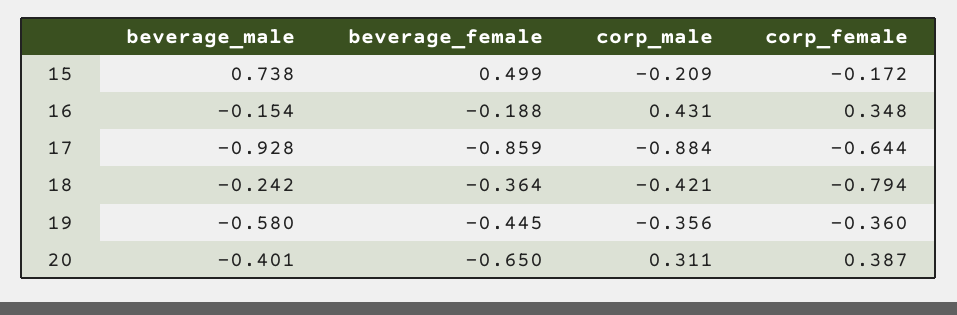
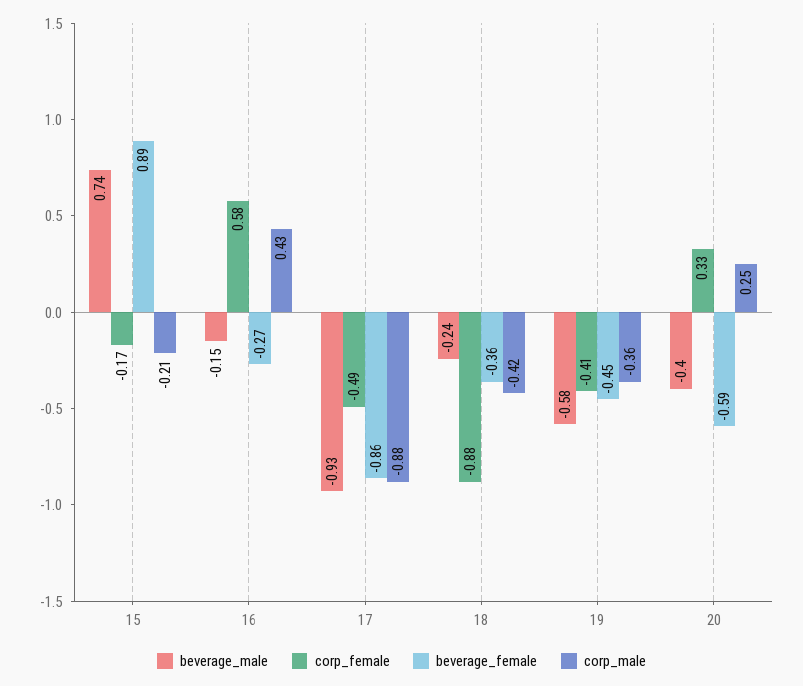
beverage_female, 15: 0.499 -> 0.89
beverage_female, 16: -0.188 -> -0.27
corp_female, 16: 0.348 -> 0.58
corp_female, 17: -0.644 -> -0.49
corp_female, 18: -0.794 -> -0.88
corp_female, 19: -0.36 -> -0.41
beverage_female, 20: -0.65 -> -0.59
corp_male, 20: 0.311 -> 0.25
corp_female, 20: 0.387 -> 0.33

